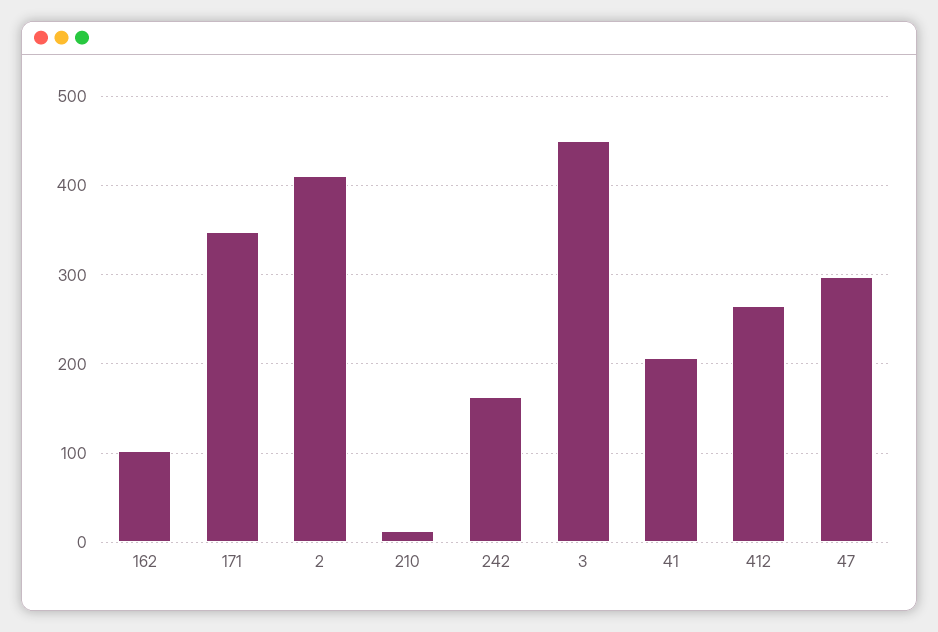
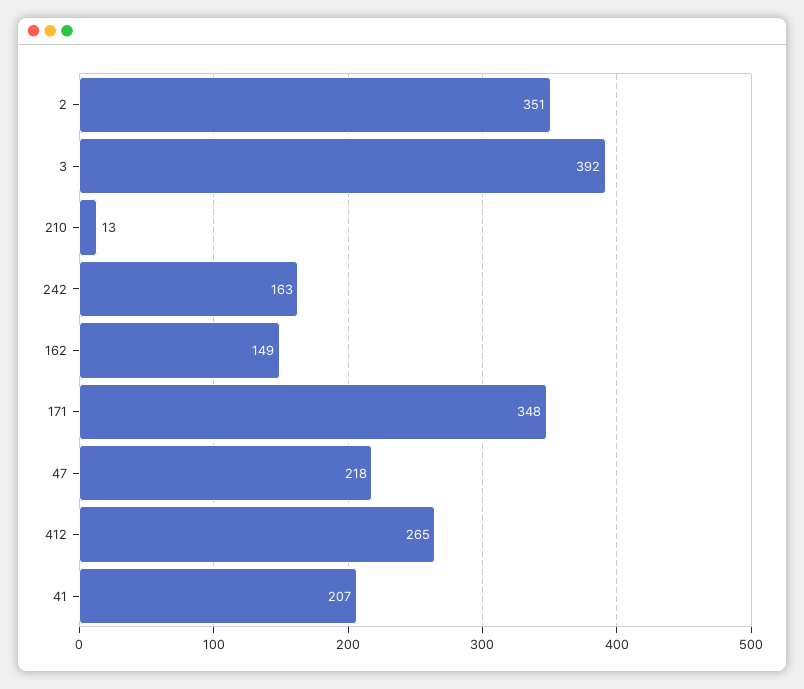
162: 100 -> 149
2: 410 -> 351
3: 450 -> 392
47: 300 -> 218

